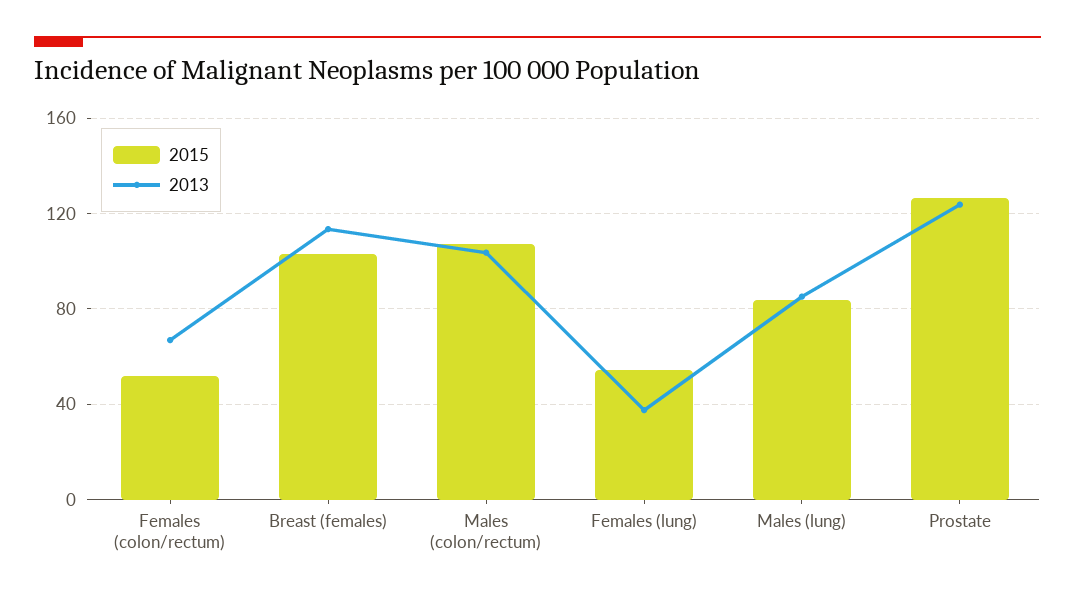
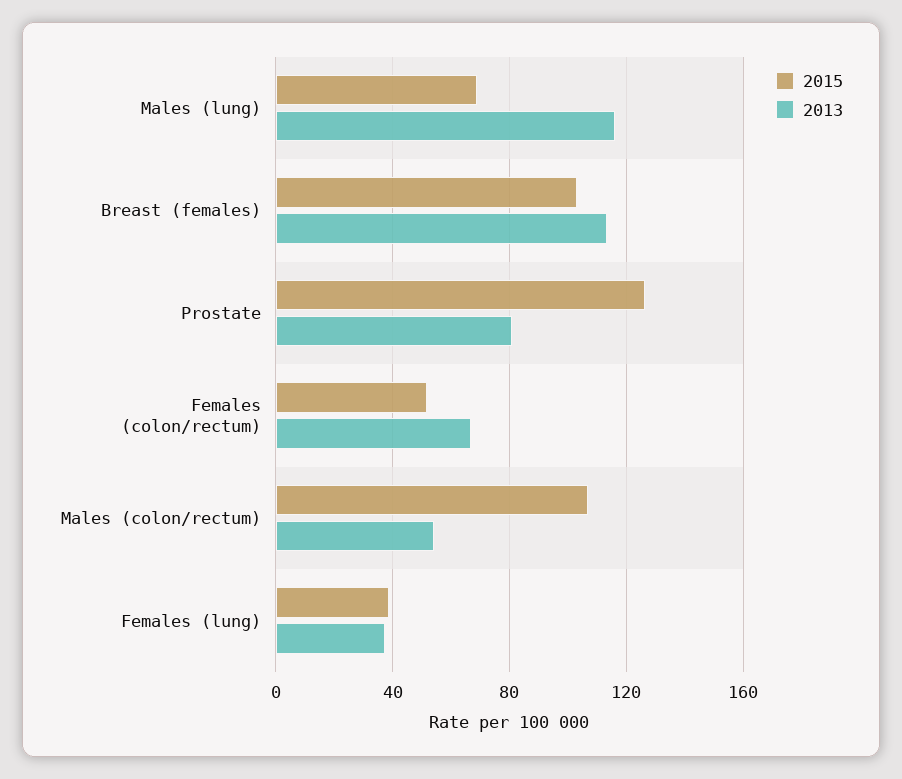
2013, Males (colon/rectum): 105 -> 55
2015, Females (lung): 55 -> 40
2015, Males (lung): 85 -> 70
2013, Males (lung): 85 -> 115
2013, Prostate: 125 -> 80

